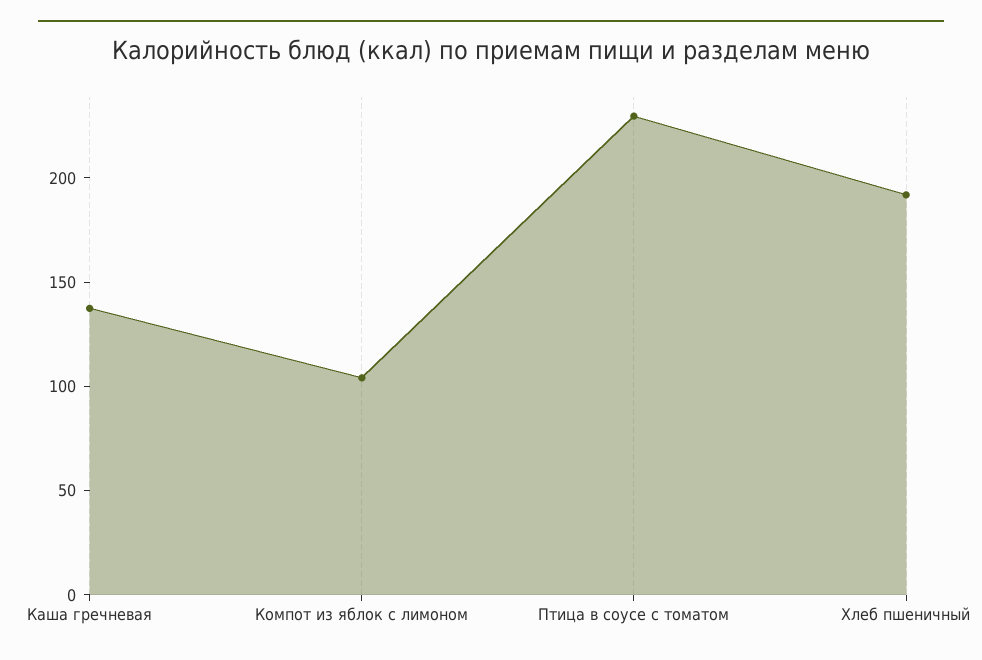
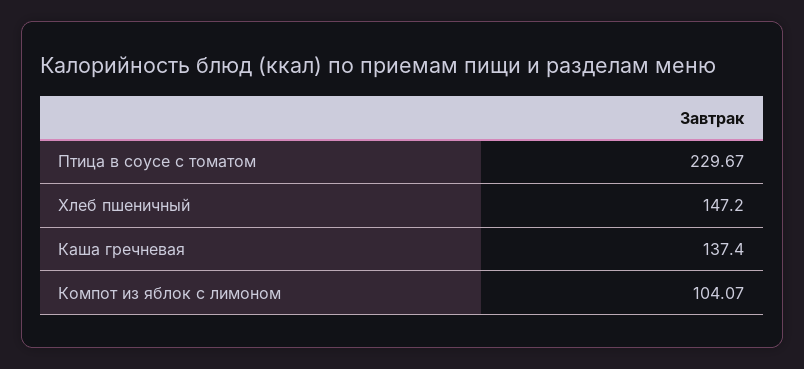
Хлеб пшеничный: 190 -> 147.2

